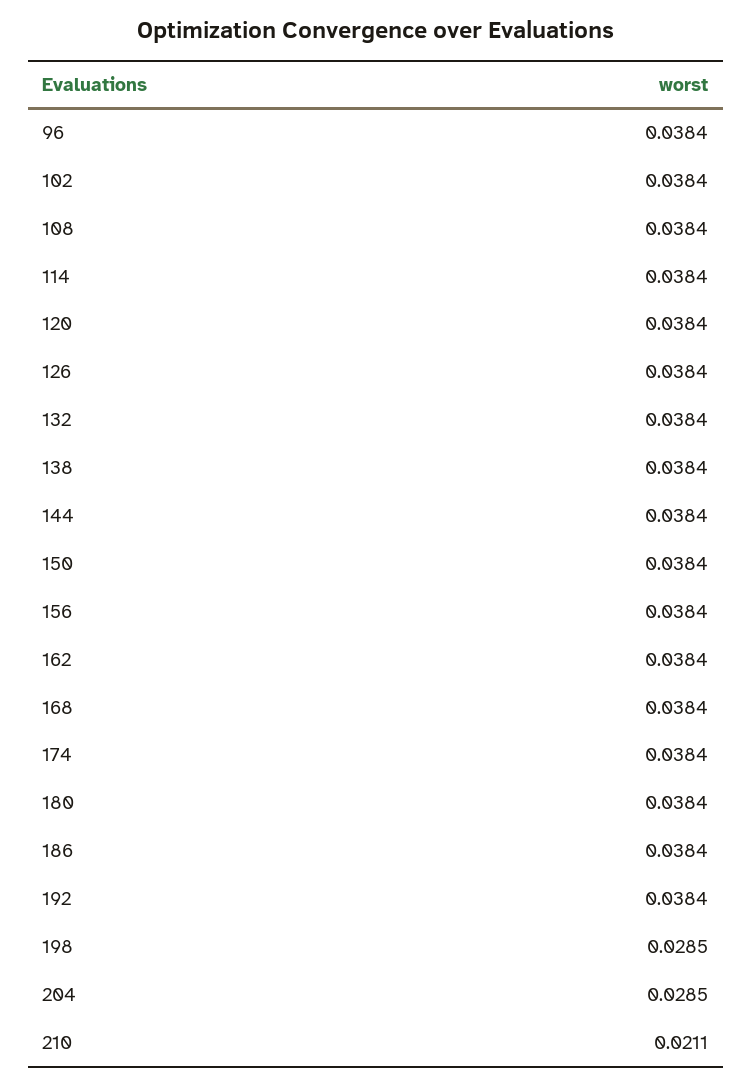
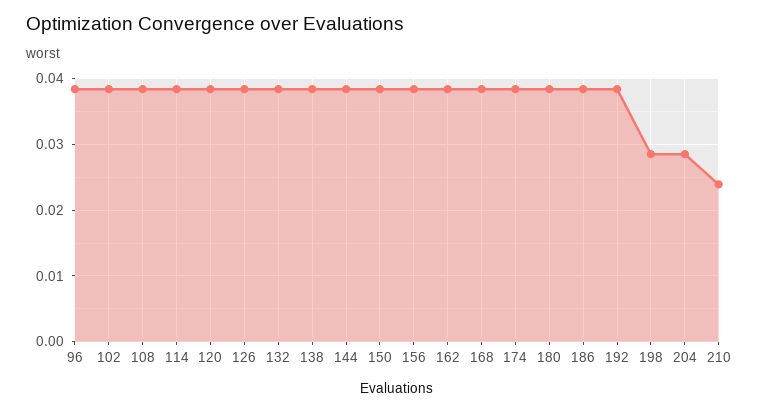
210: 0.0211 -> 0.024

